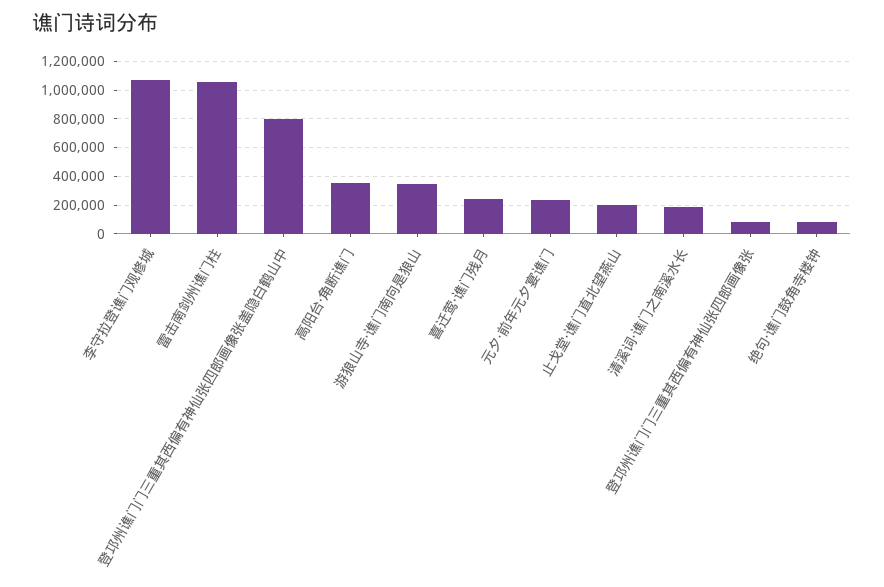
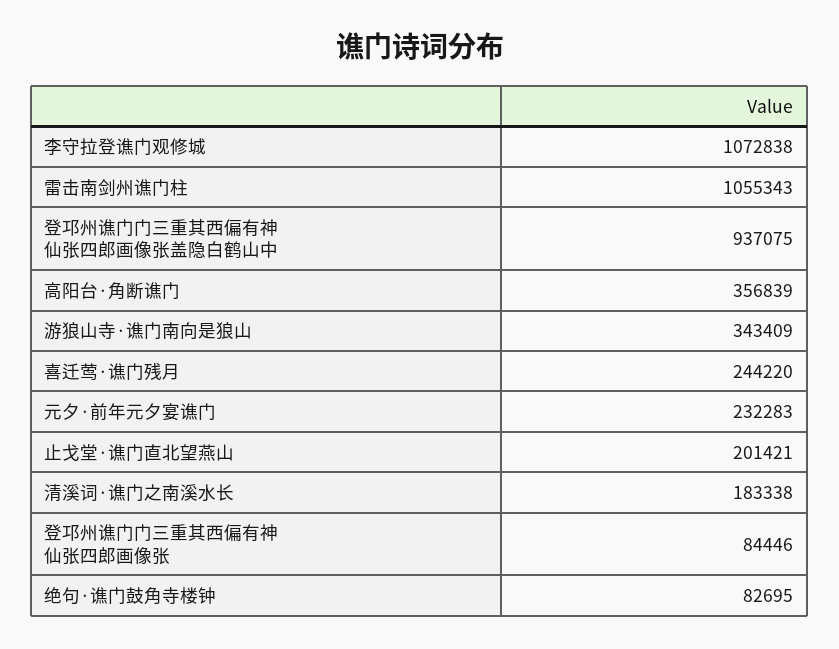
登邛州谯门门三重其西偏有神仙张四郎画像张盖隐白鹤山中: 800000 -> 937075

